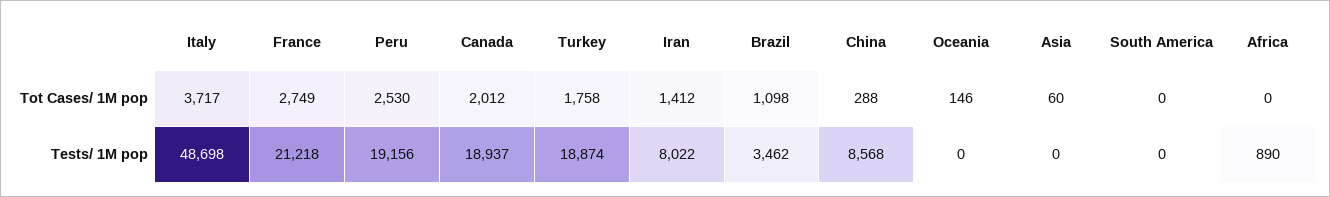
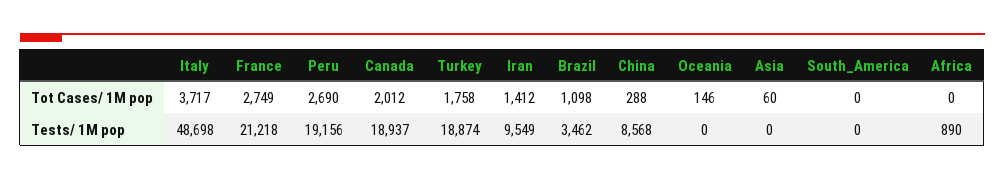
Peru, Tot Cases/ 1M pop: 2530 -> 2690
Iran, Tests/ 1M pop: 8022 -> 9549

